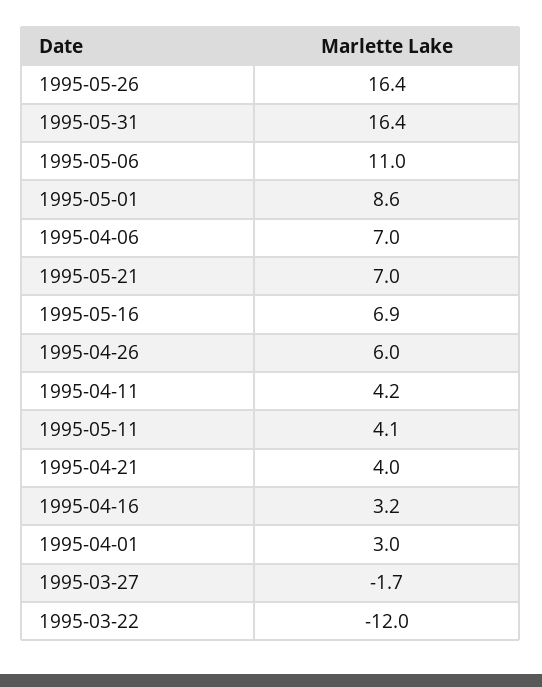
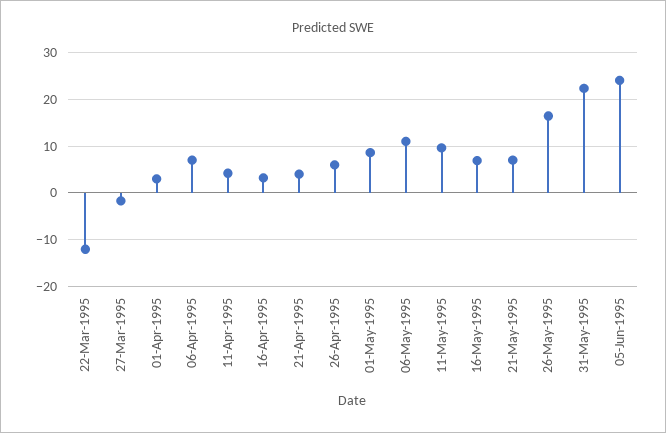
1995-05-31: 16.4 -> 22
1995-05-11: 4.1 -> 10
05-Jun-1995: none -> 24

